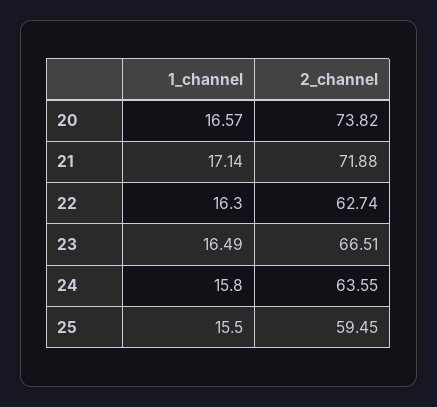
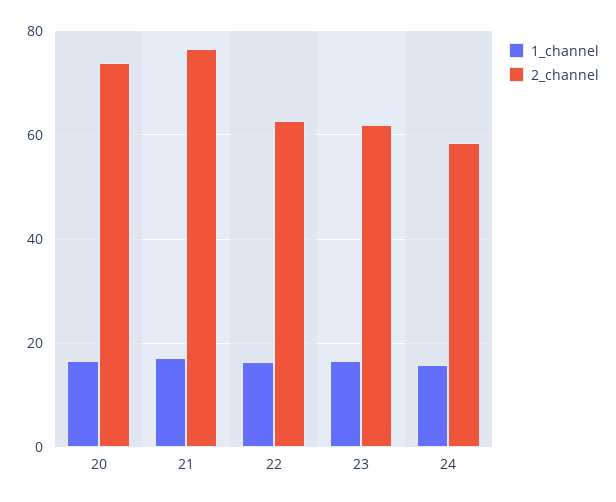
2_channel, 21: 71.88 -> 76
2_channel, 23: 66.51 -> 62
2_channel, 24: 63.55 -> 58
1_channel, 25: 15.5 -> none
2_channel, 25: 59.45 -> none

